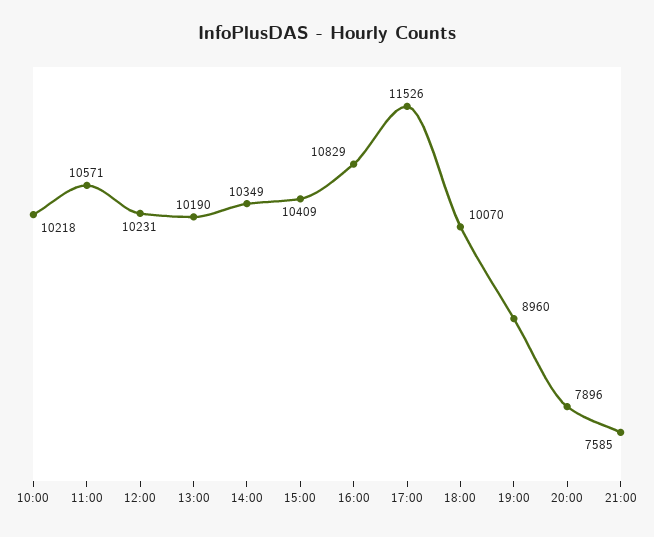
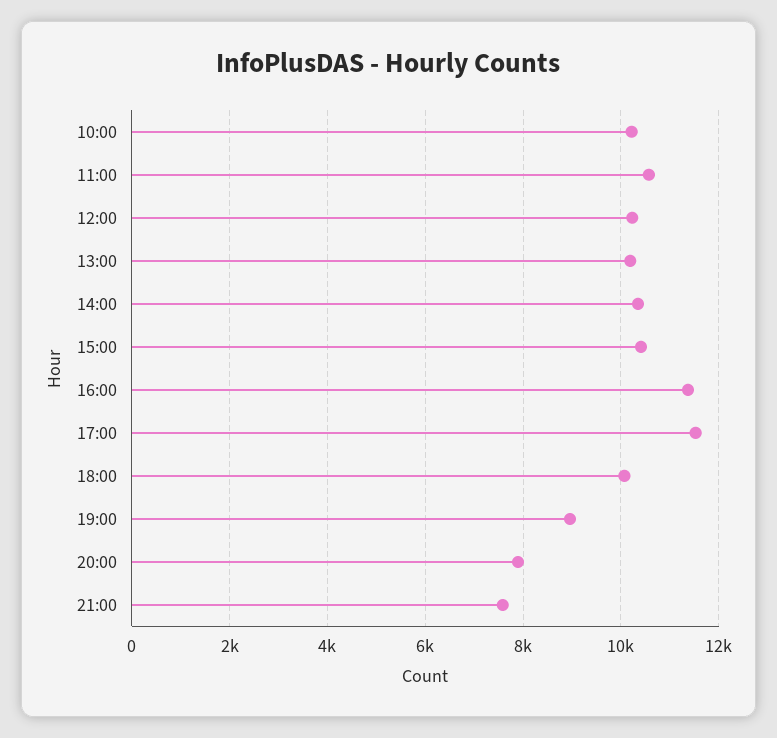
16:00: 10829 -> 11400

